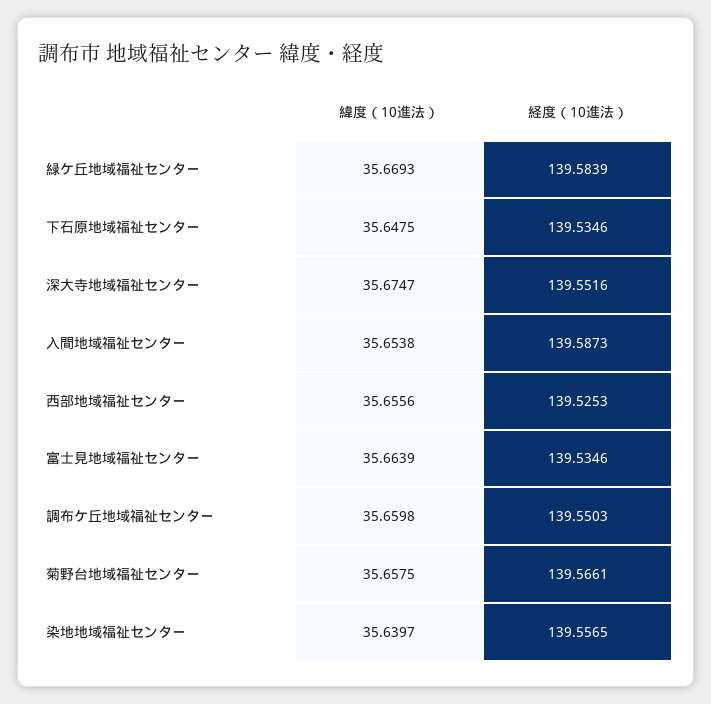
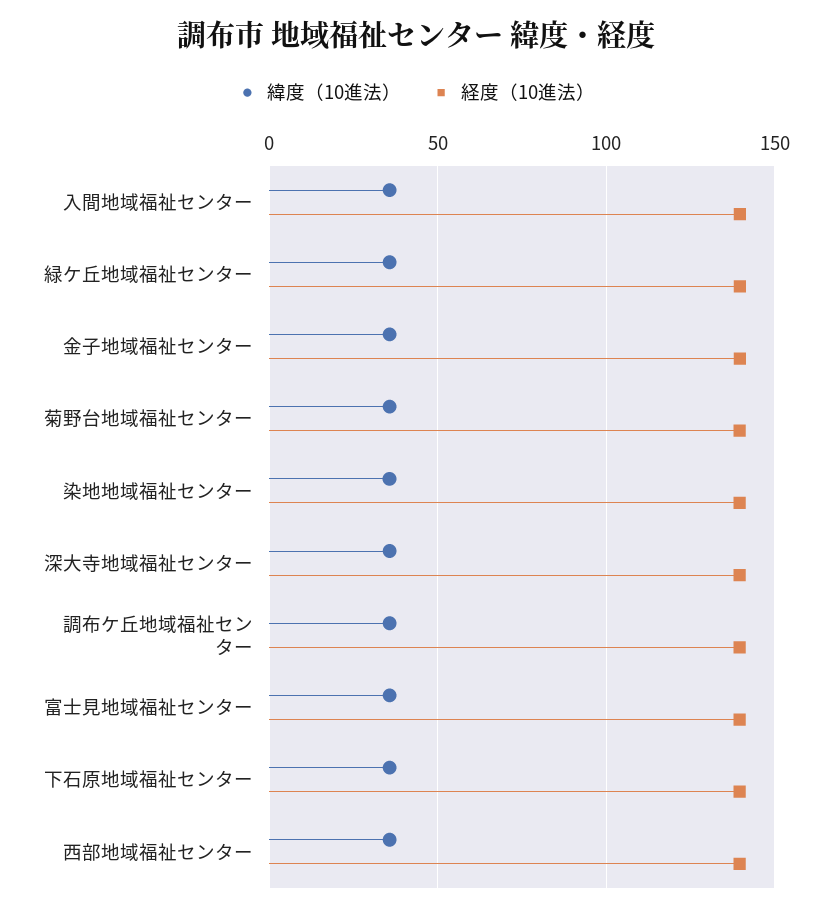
緯度（10進法）, 金子地域福祉センター: none -> 35
経度（10進法）, 金子地域福祉センター: none -> 140

